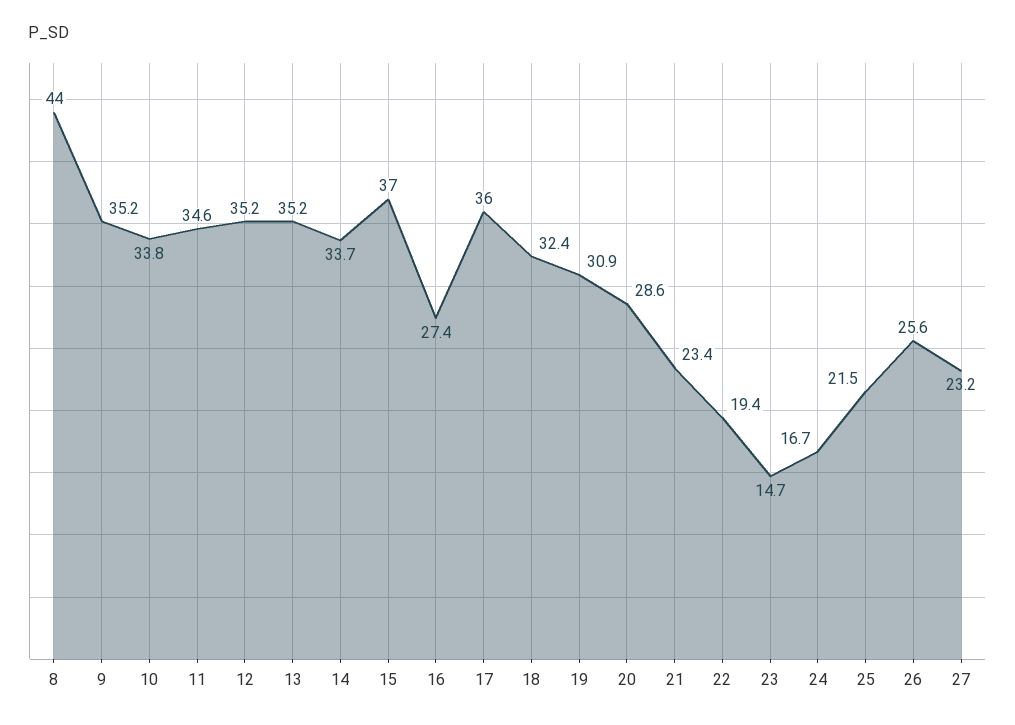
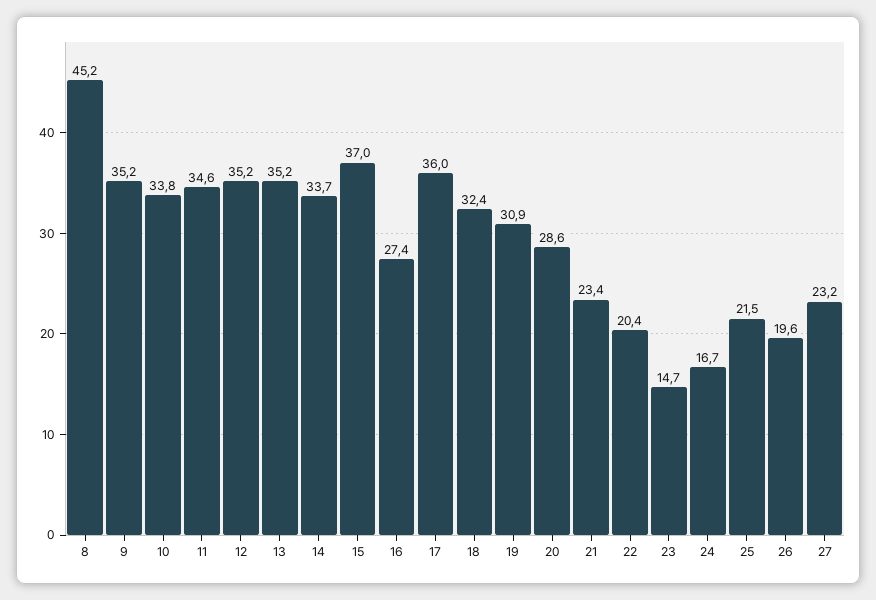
8: 44 -> 45.2
22: 19.4 -> 20.4
26: 25.6 -> 19.6

